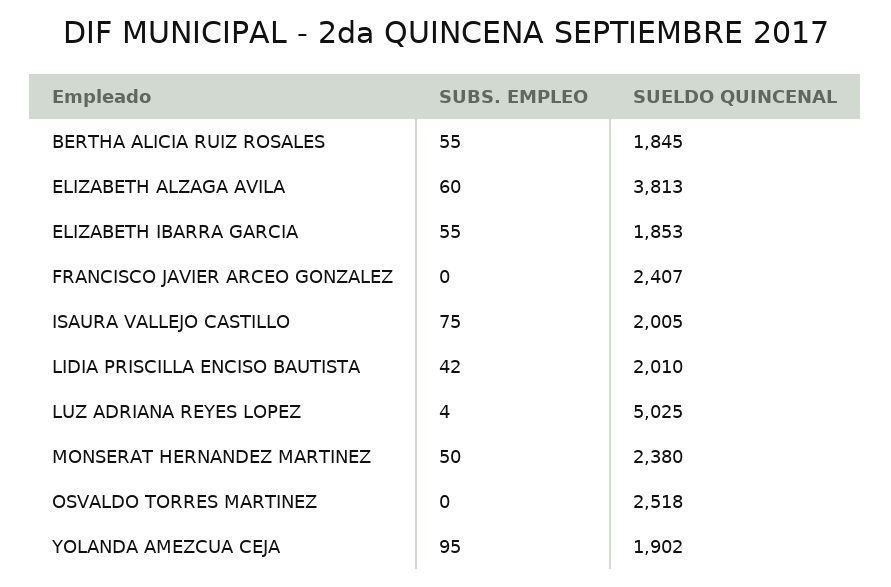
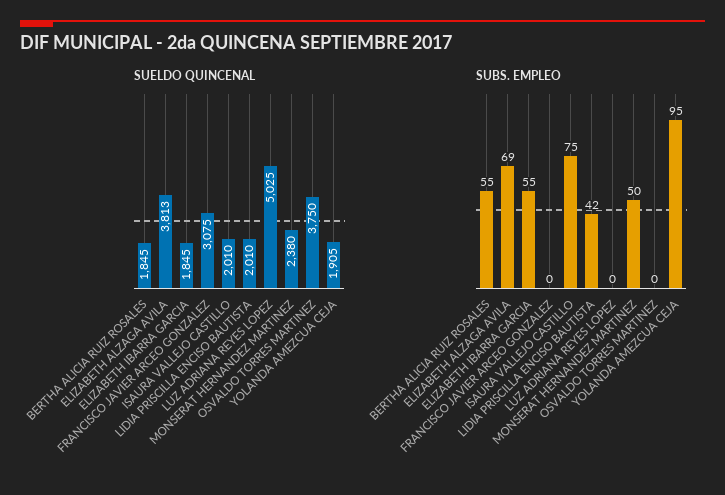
SUBS. EMPLEO, ELIZABETH ALZAGA AVILA: 60 -> 69
SUELDO QUINCENAL, ELIZABETH IBARRA GARCIA: 1853 -> 1845
SUELDO QUINCENAL, FRANCISCO JAVIER ARCEO GONZALEZ: 2407 -> 3075
SUELDO QUINCENAL, ISAURA VALLEJO CASTILLO: 2005 -> 2010
SUBS. EMPLEO, LUZ ADRIANA REYES LOPEZ: 4 -> 0
SUELDO QUINCENAL, OSVALDO TORRES MARTINEZ: 2518 -> 3750
SUELDO QUINCENAL, YOLANDA AMEZCUA CEJA: 1902 -> 1905

